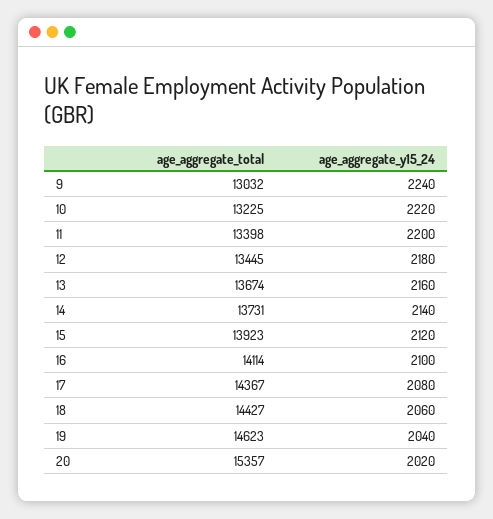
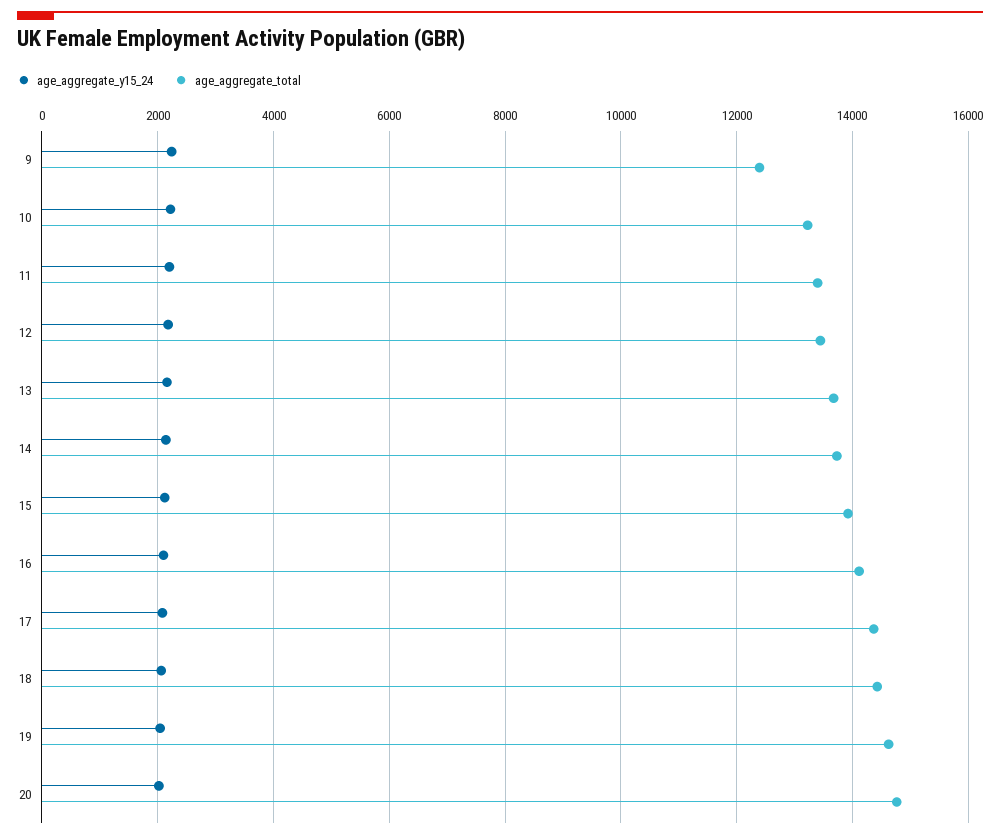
age_aggregate_total, 9: 13032 -> 12400
age_aggregate_total, 20: 15357 -> 14800

